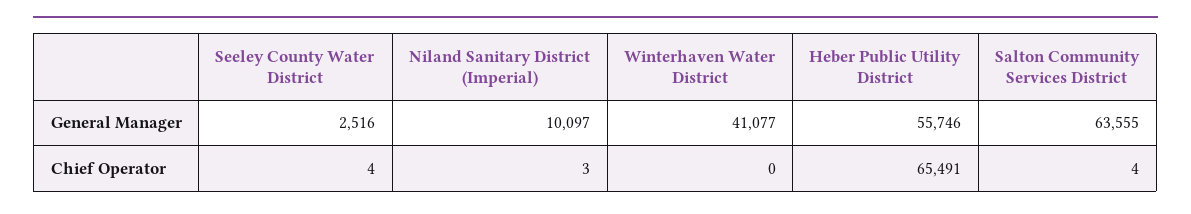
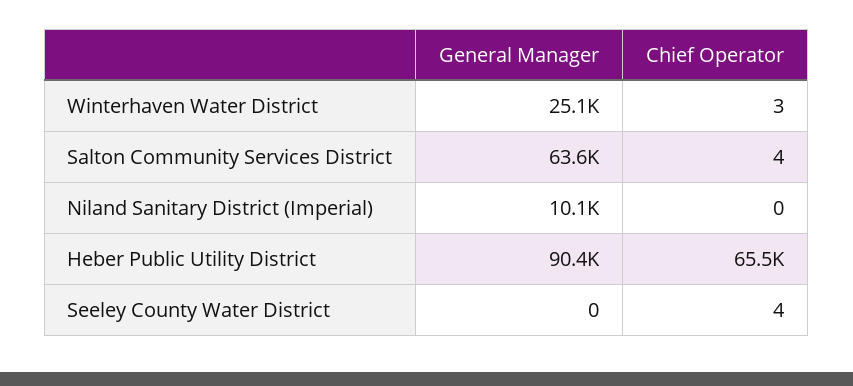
Seeley County Water District, General Manager: 2516 -> 0
Winterhaven Water District, General Manager: 41077 -> 25100
Heber Public Utility District, General Manager: 55746 -> 90400
Niland Sanitary District (Imperial), Chief Operator: 3 -> 0
Winterhaven Water District, Chief Operator: 0 -> 3

